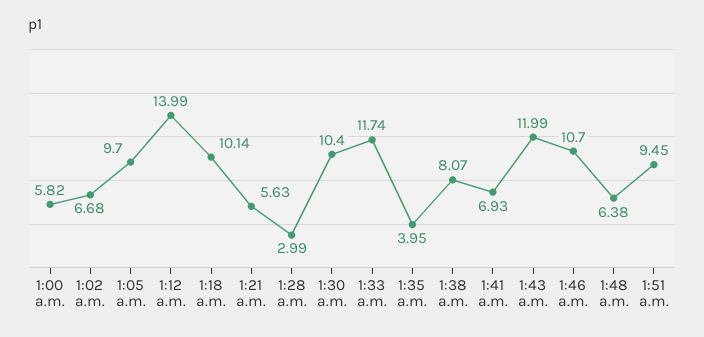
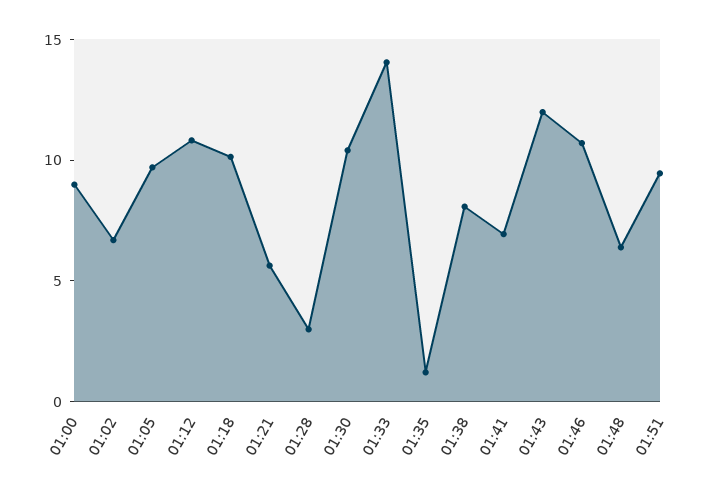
1:00 a.m.: 5.82 -> 9
1:12 a.m.: 13.99 -> 11
1:33 a.m.: 11.74 -> 14
1:35 a.m.: 3.95 -> 1

